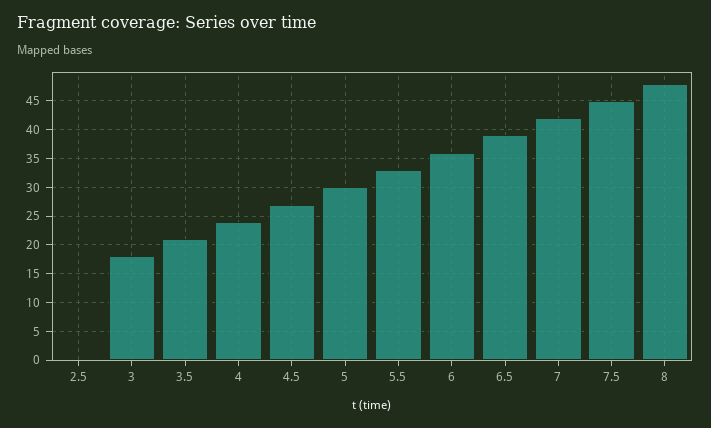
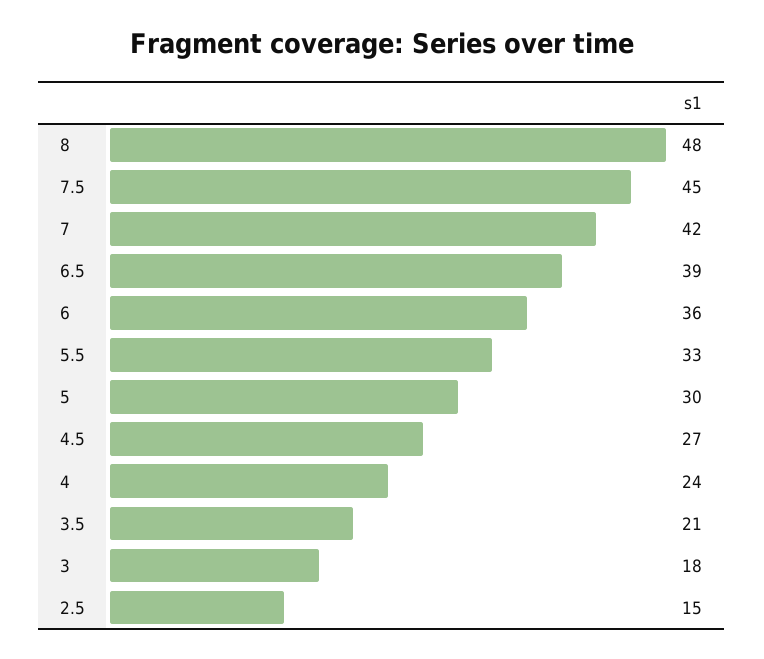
2.5: 0 -> 15

